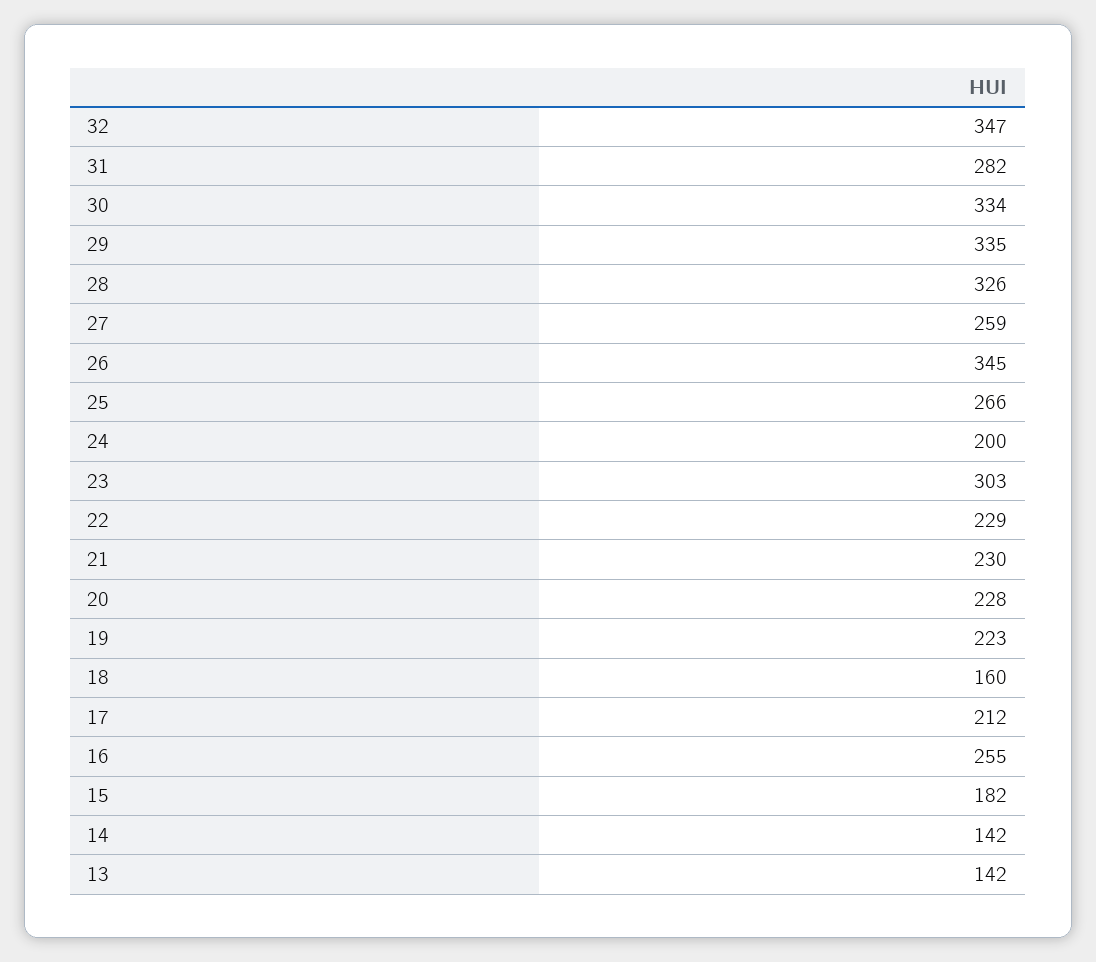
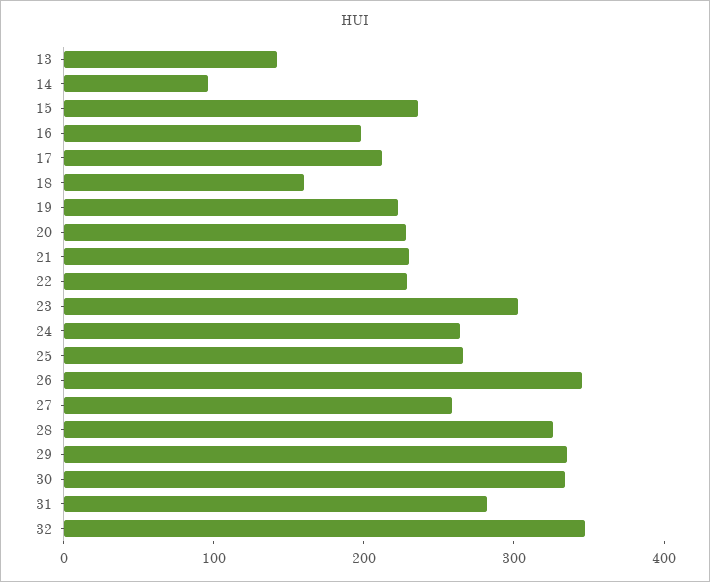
24: 200 -> 260
16: 255 -> 200
15: 182 -> 240
14: 142 -> 100

